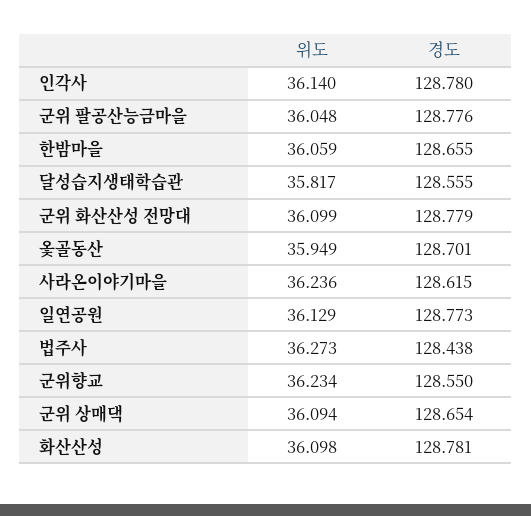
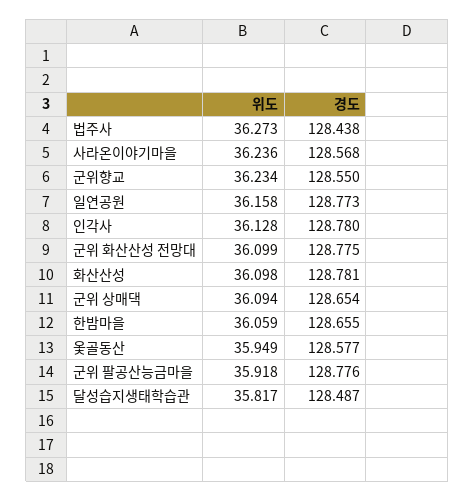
위도, 인각사: 36.14 -> 36.128
위도, 군위 팔공산능금마을: 36.048 -> 35.918
경도, 달성습지생태학습관: 128.555 -> 128.487
경도, 군위 화산산성 전망대: 128.779 -> 128.775
경도, 옻골동산: 128.701 -> 128.577
경도, 사라온이야기마을: 128.615 -> 128.568
위도, 일연공원: 36.129 -> 36.158

